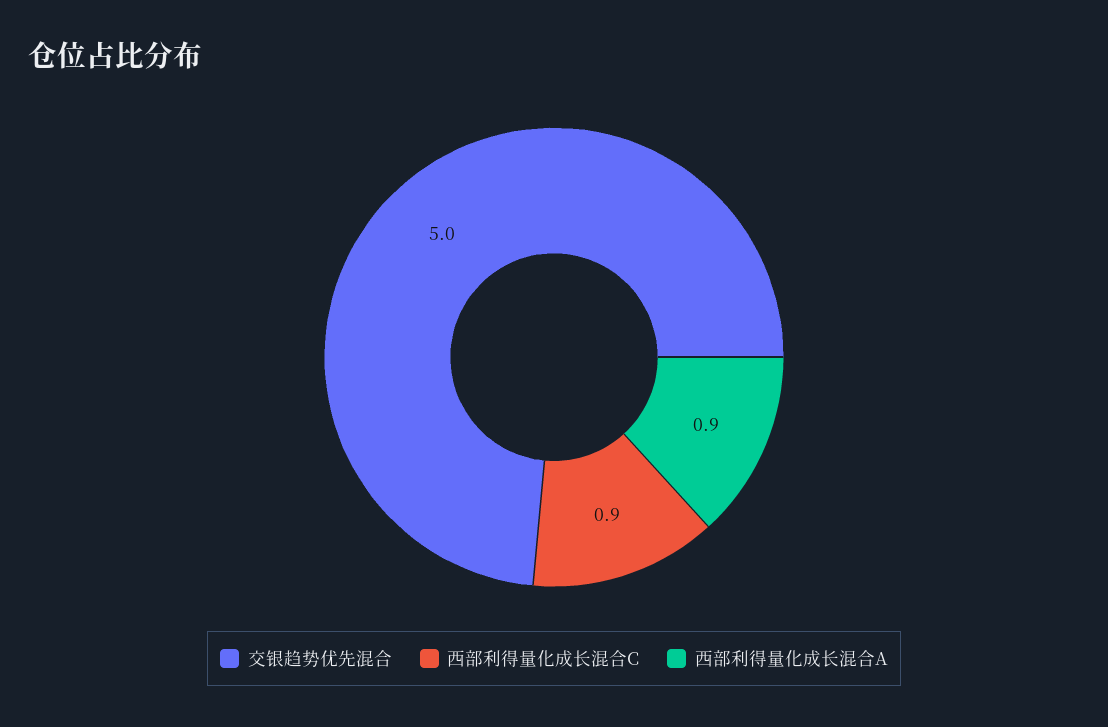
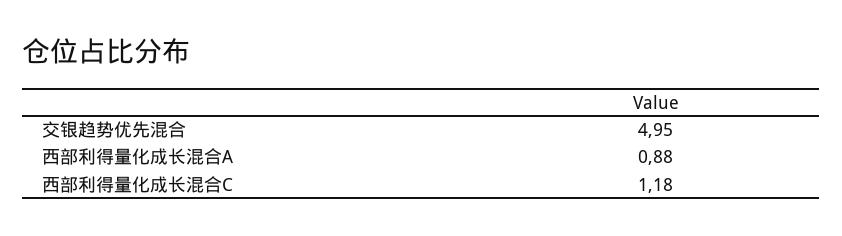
西部利得量化成长混合C: 0.9 -> 1.18

